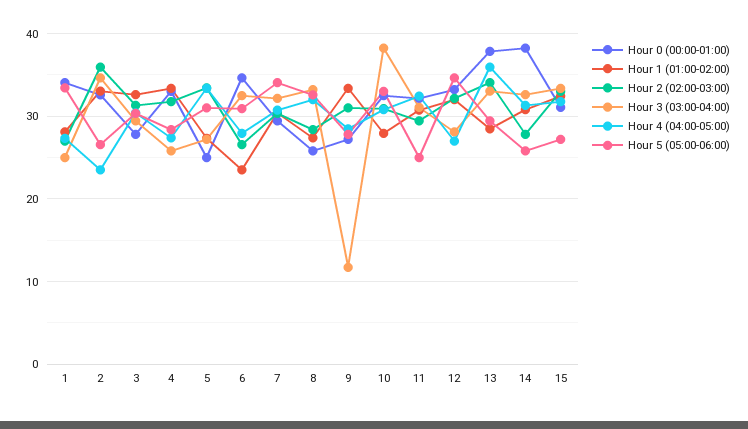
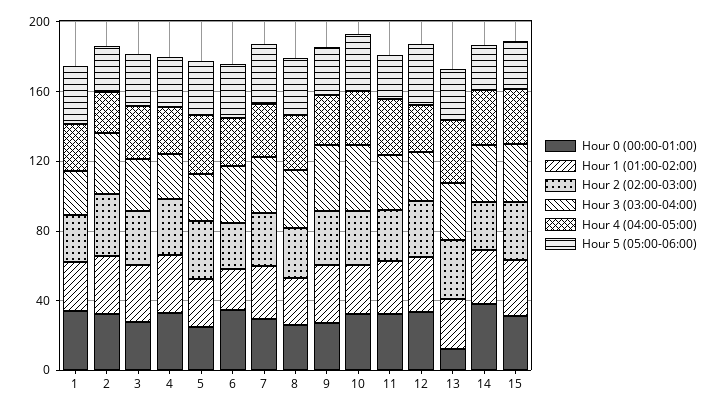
Hour 3 (03:00-04:00), 9: 12 -> 40
Hour 0 (00:00-01:00), 13: 38 -> 10

